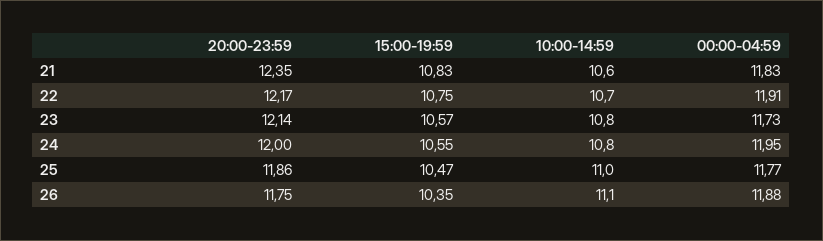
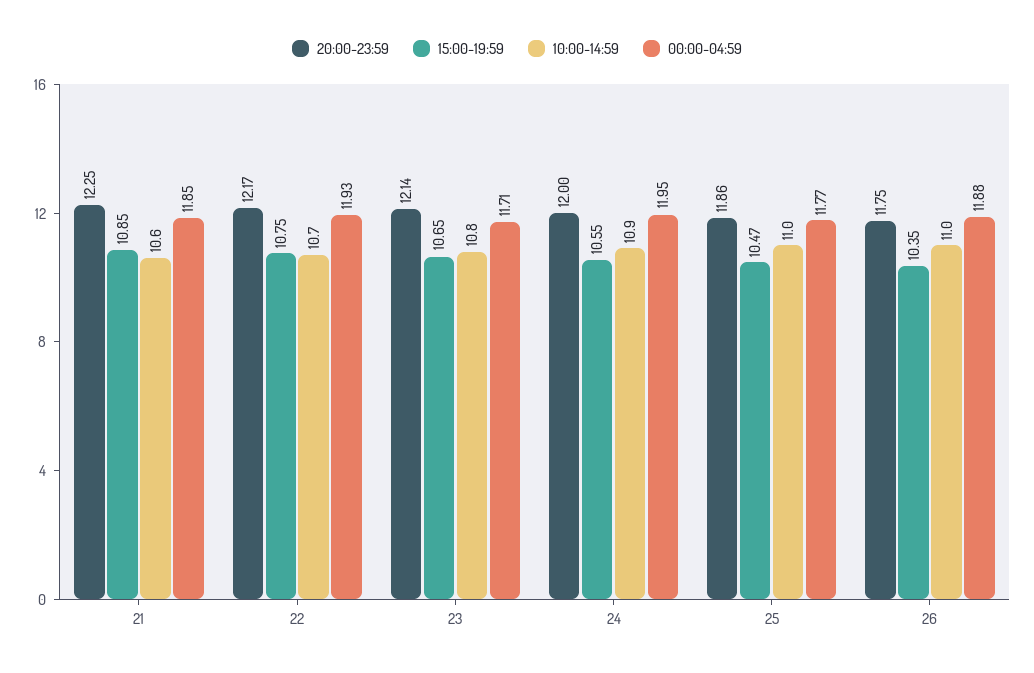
20:00-23:59, 21: 12.35 -> 12.25
15:00-19:59, 21: 10.83 -> 10.85
00:00-04:59, 21: 11.83 -> 11.85
00:00-04:59, 22: 11.91 -> 11.93
15:00-19:59, 23: 10.57 -> 10.65
00:00-04:59, 23: 11.73 -> 11.71
10:00-14:59, 24: 10.8 -> 10.9
10:00-14:59, 26: 11.1 -> 11

